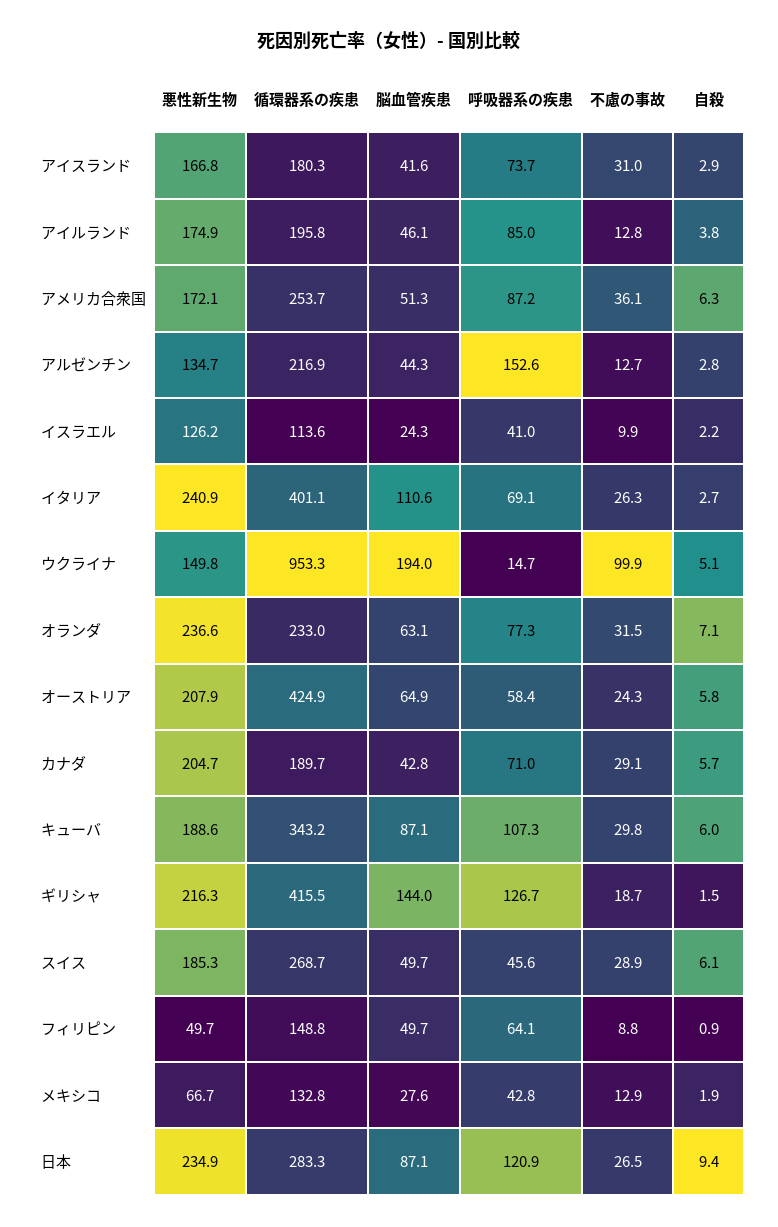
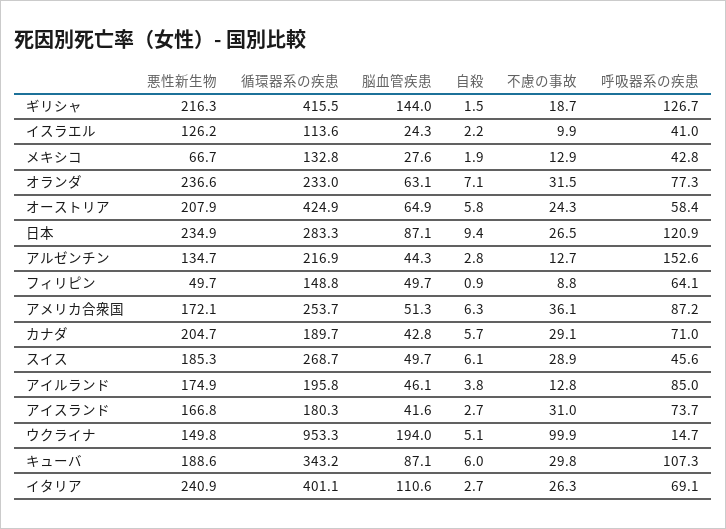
自殺, アイスランド: 2.9 -> 2.7

